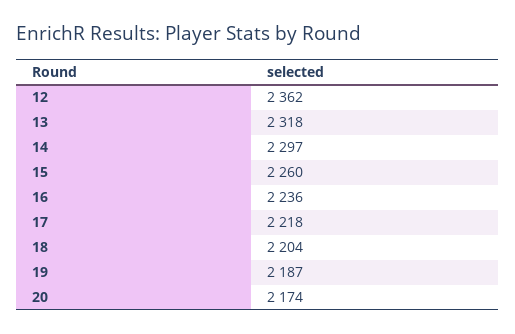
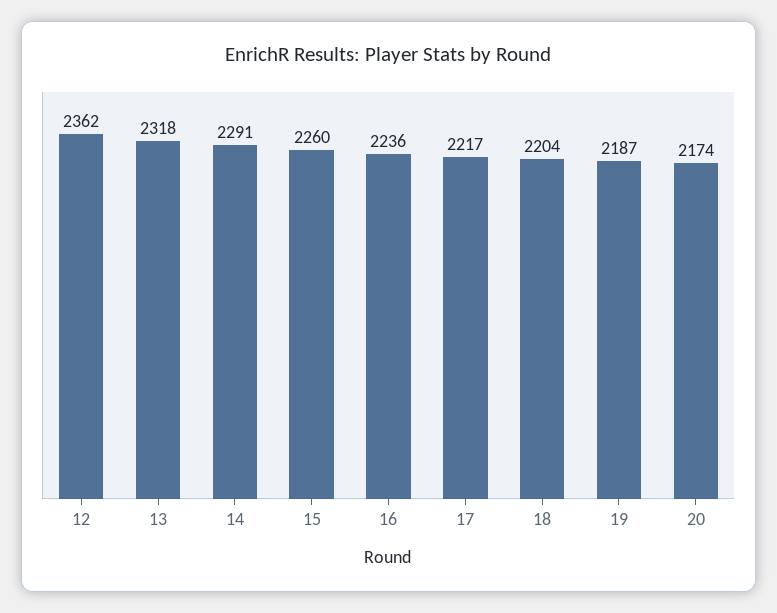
14: 2297 -> 2291
17: 2218 -> 2217

